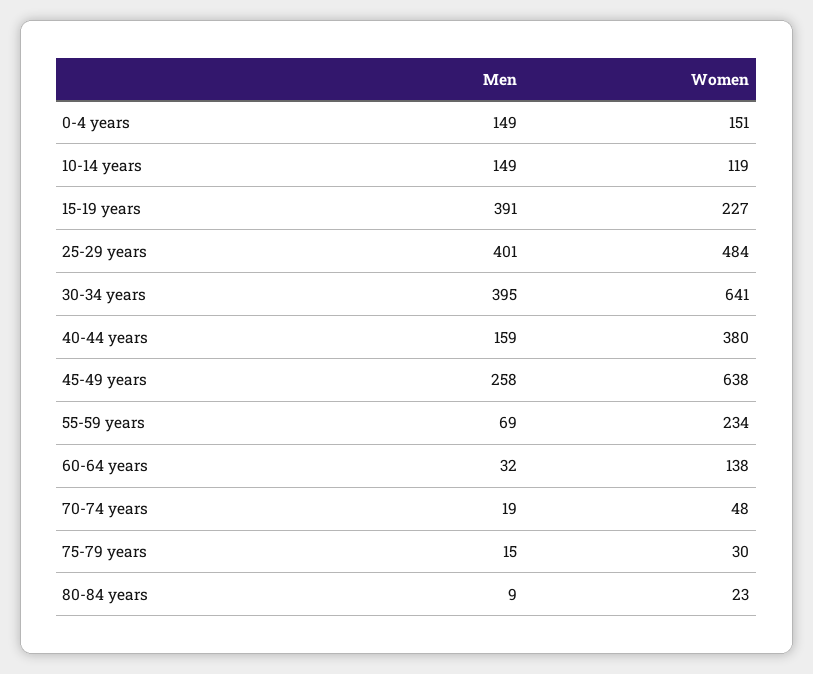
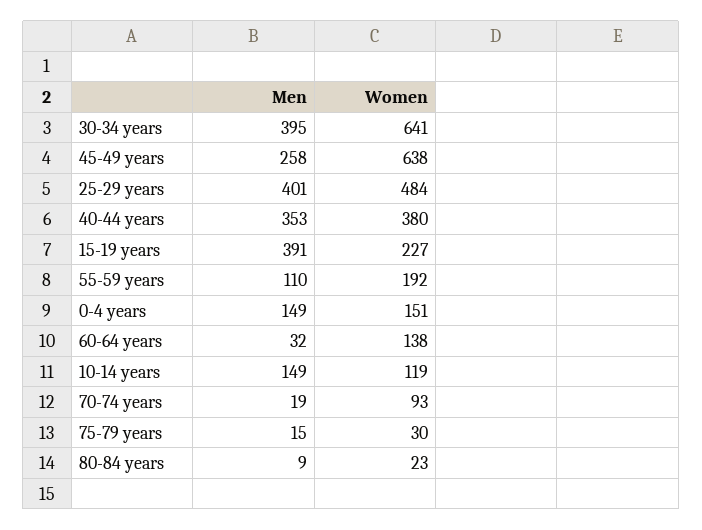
Men, 40-44 years: 159 -> 353
Men, 55-59 years: 69 -> 110
Women, 55-59 years: 234 -> 192
Women, 70-74 years: 48 -> 93

